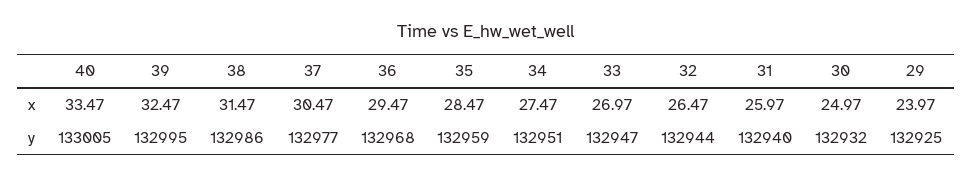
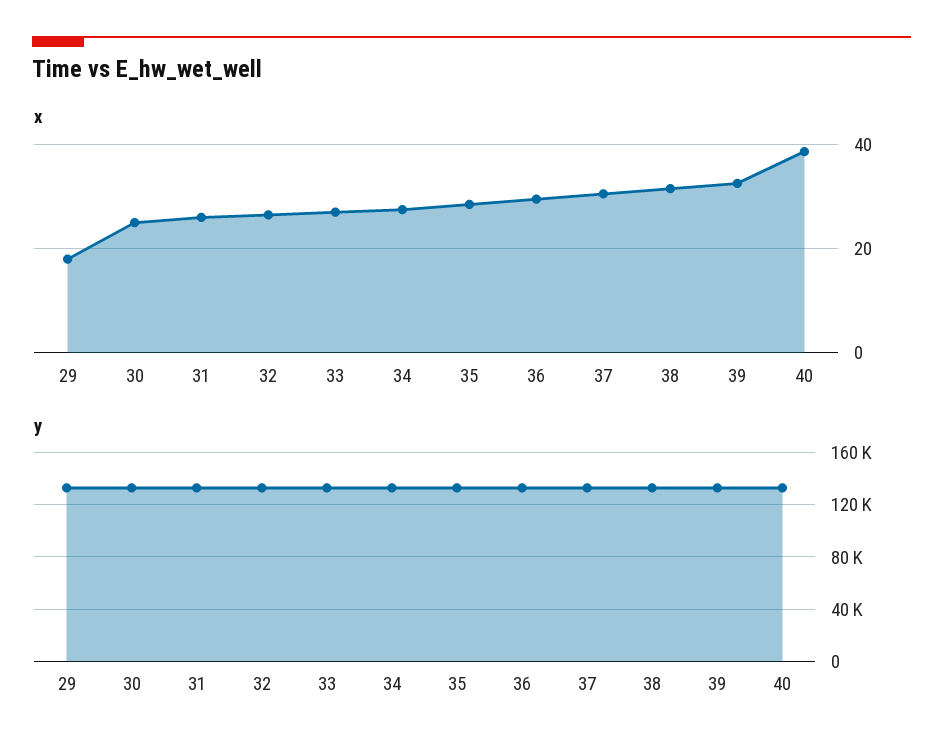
x, 40: 33.47 -> 38
x, 29: 23.97 -> 18

